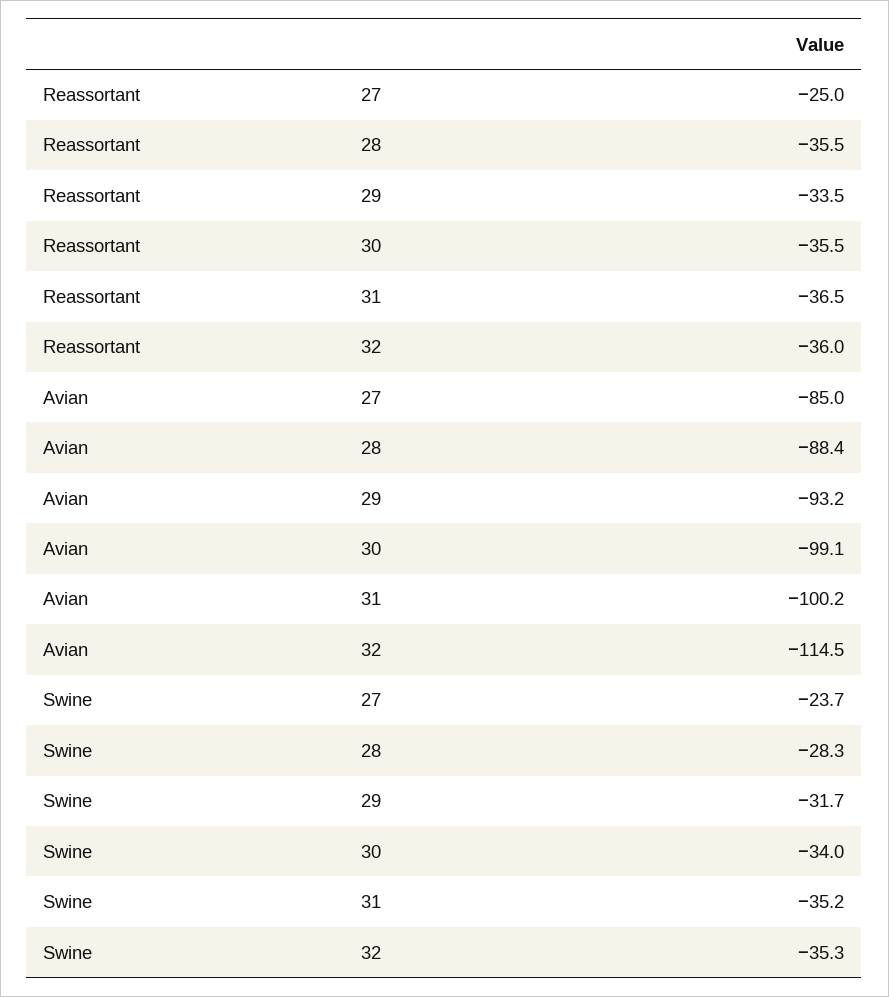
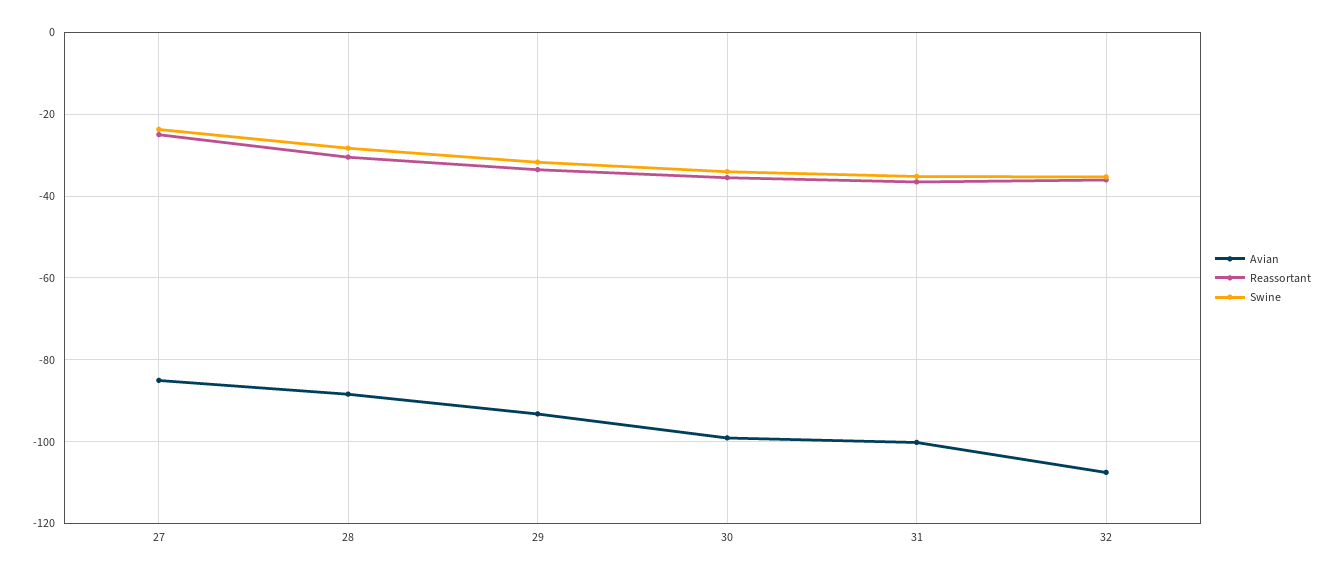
Reassortant, 28: -35.5 -> -30
Avian, 32: -114.5 -> -108

